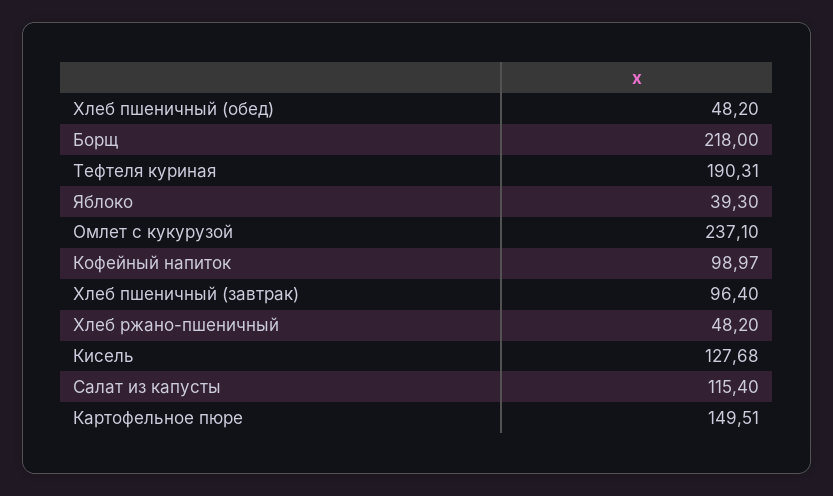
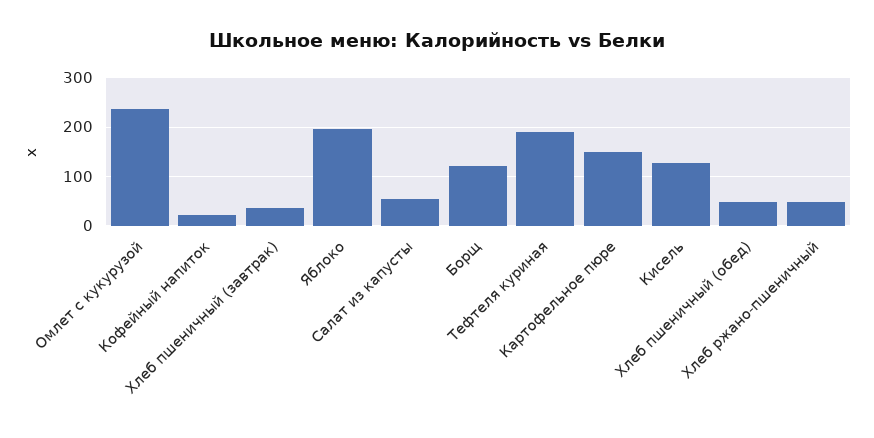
Борщ: 218 -> 120
Яблоко: 39.3 -> 200
Кофейный напиток: 98.97 -> 20
Хлеб пшеничный (завтрак): 96.4 -> 40
Салат из капусты: 115.4 -> 60

